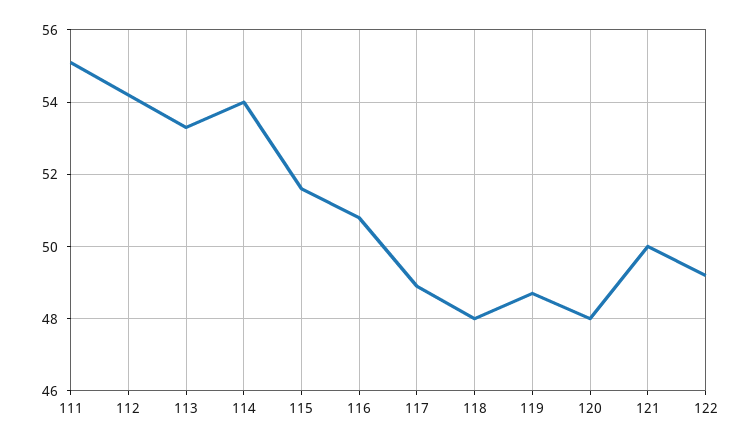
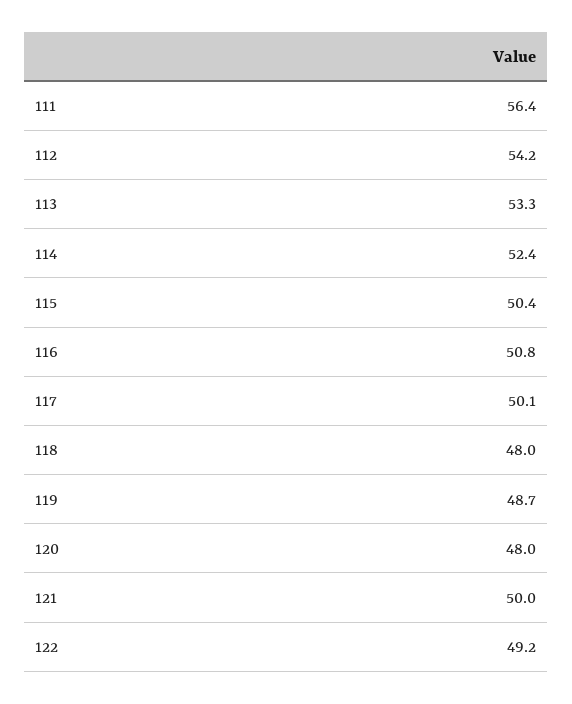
111: 55 -> 56.4
114: 54 -> 52.4
115: 51.5 -> 50.4
117: 49 -> 50.1

